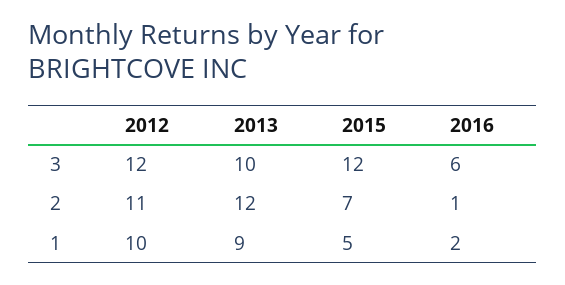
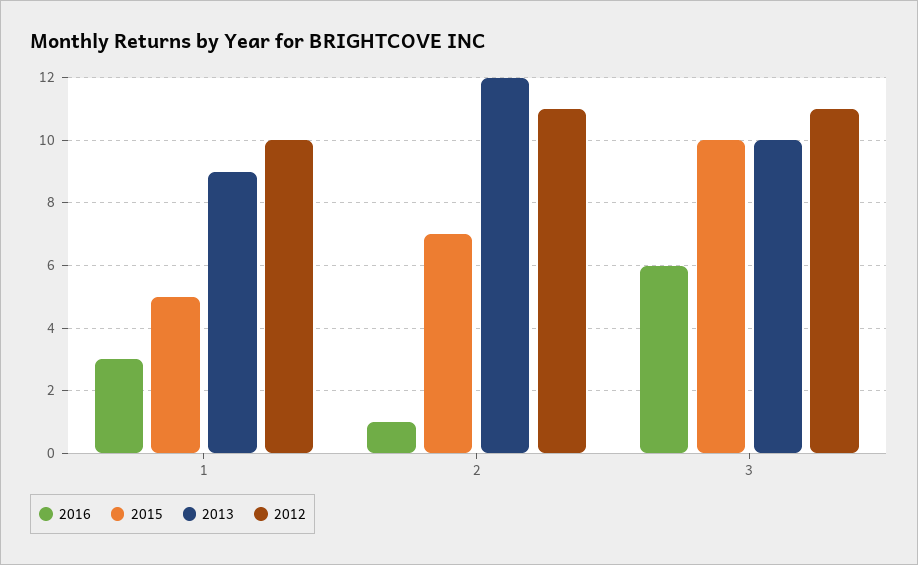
2012, 3: 12 -> 11
2015, 3: 12 -> 10
2016, 1: 2 -> 3

